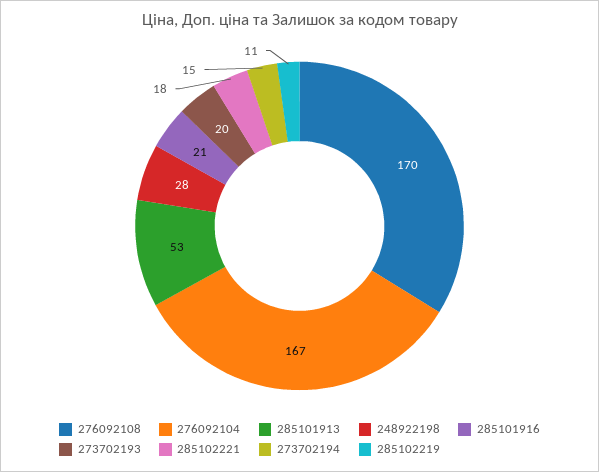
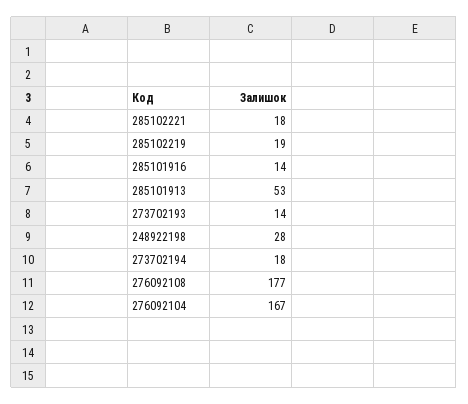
276092108: 170 -> 177
285101916: 21 -> 14
273702193: 20 -> 14
273702194: 15 -> 18
285102219: 11 -> 19

